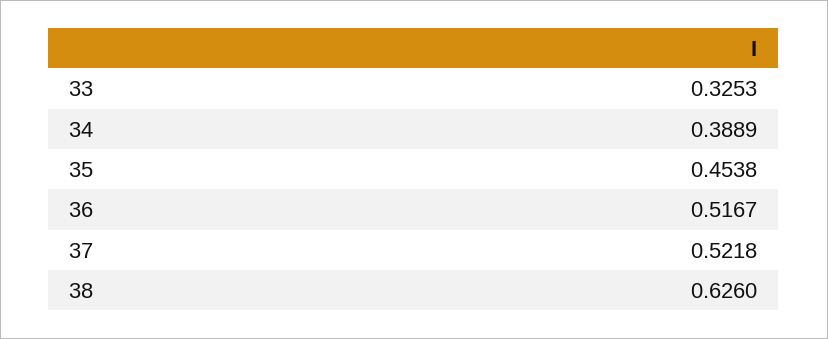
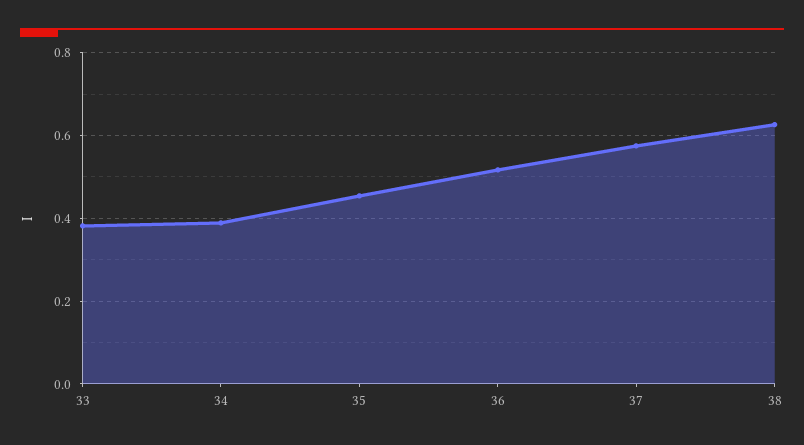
33: 0.3253 -> 0.38
37: 0.5218 -> 0.58

